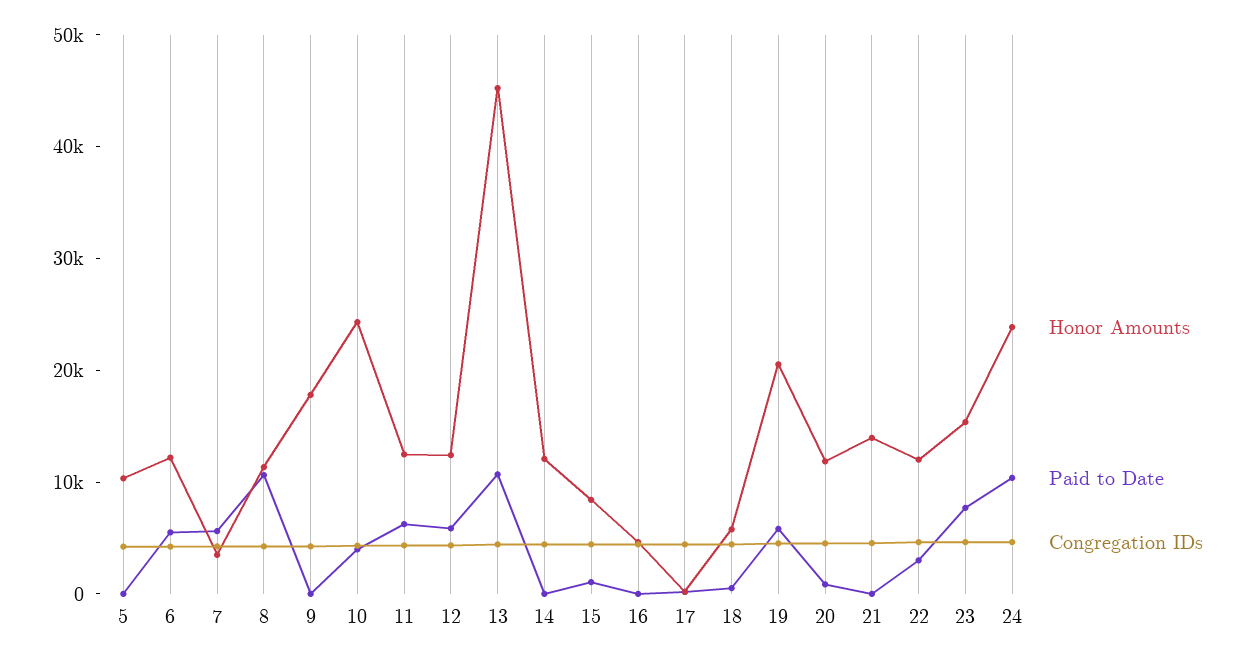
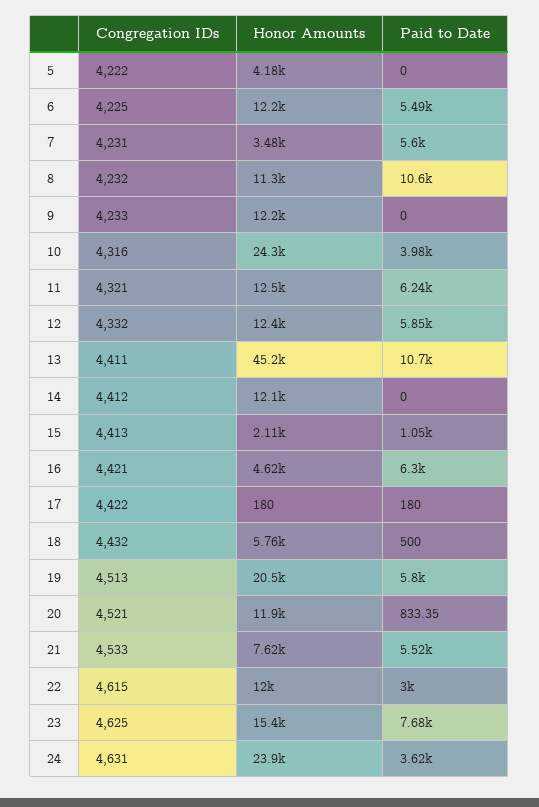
Honor Amounts, 5: 10000 -> 4180
Honor Amounts, 9: 18000 -> 12200
Honor Amounts, 15: 8000 -> 2110
Paid to Date, 16: 0 -> 6300
Honor Amounts, 21: 14000 -> 7620
Paid to Date, 21: 0 -> 5520
Paid to Date, 24: 10000 -> 3620

